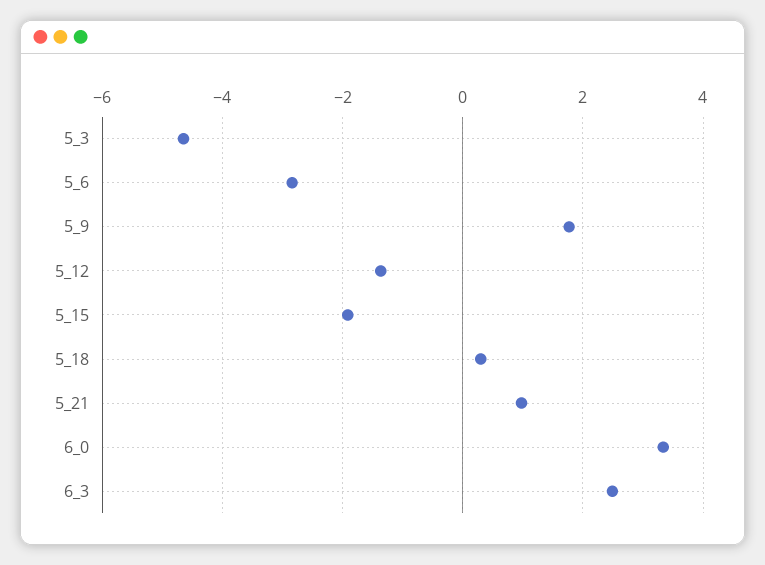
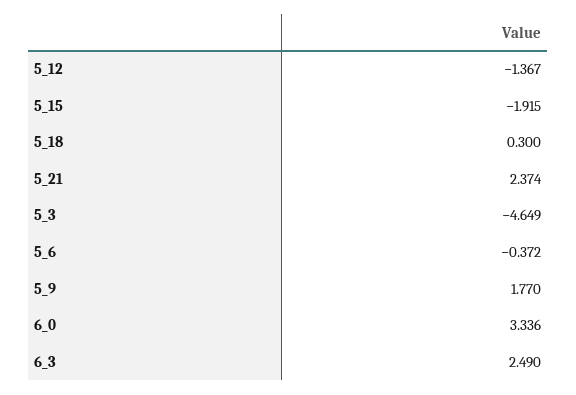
5_6: -2.8 -> -0.372
5_21: 1 -> 2.374

